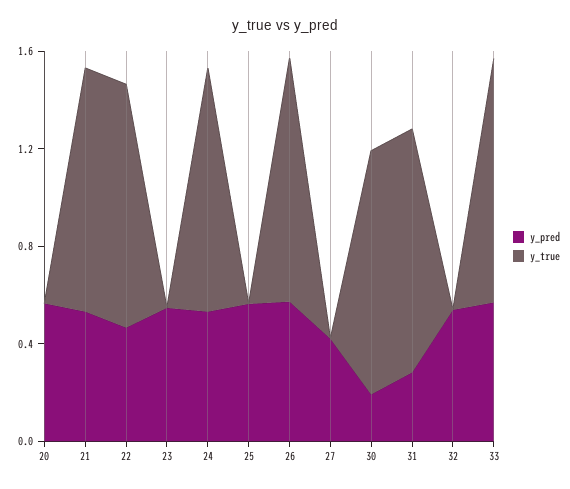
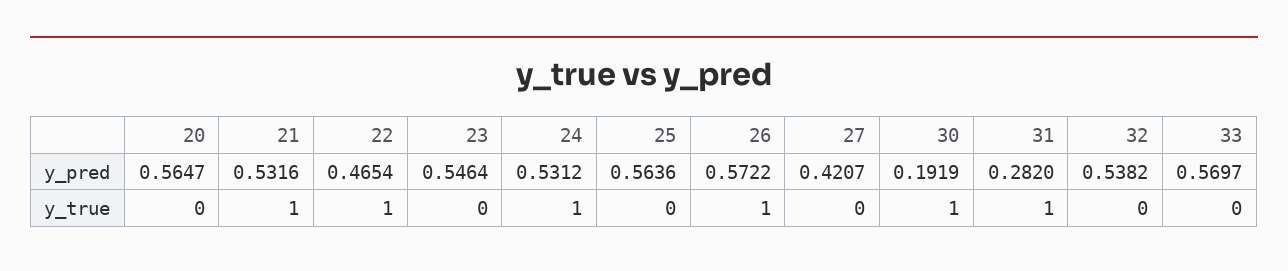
y_true, 33: 1 -> 0

